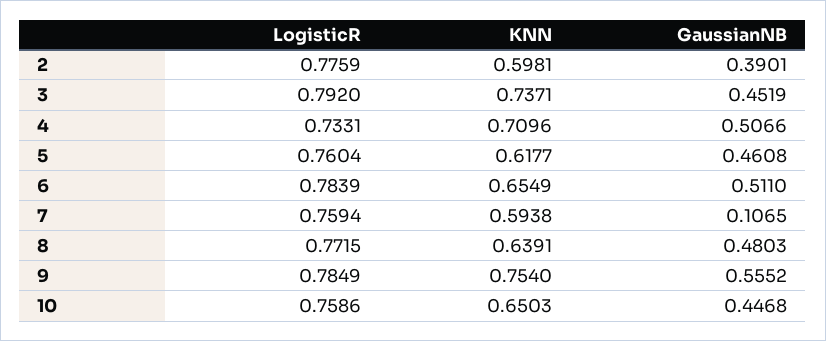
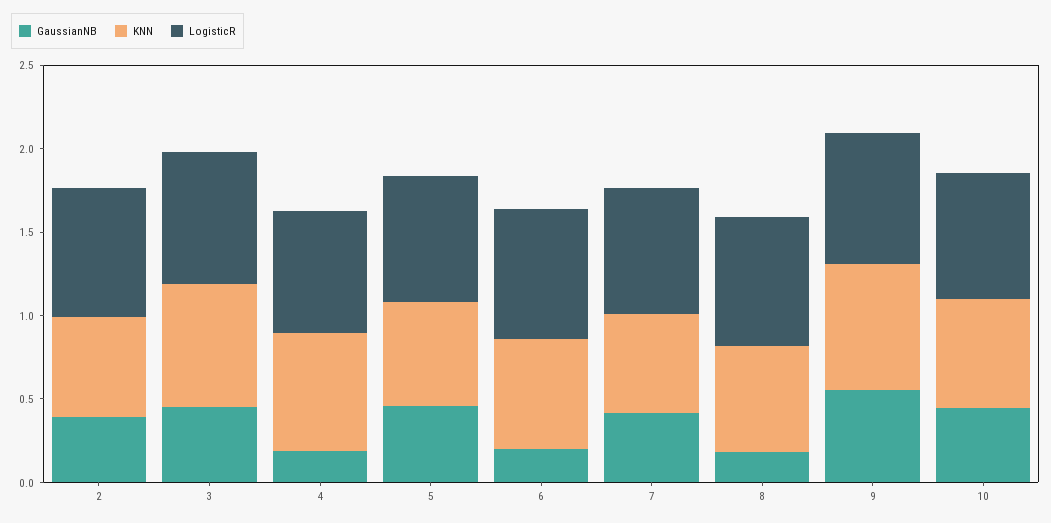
GaussianNB, 4: 0.5066 -> 0.2
GaussianNB, 6: 0.511 -> 0.2
GaussianNB, 7: 0.1065 -> 0.4
GaussianNB, 8: 0.4803 -> 0.2

